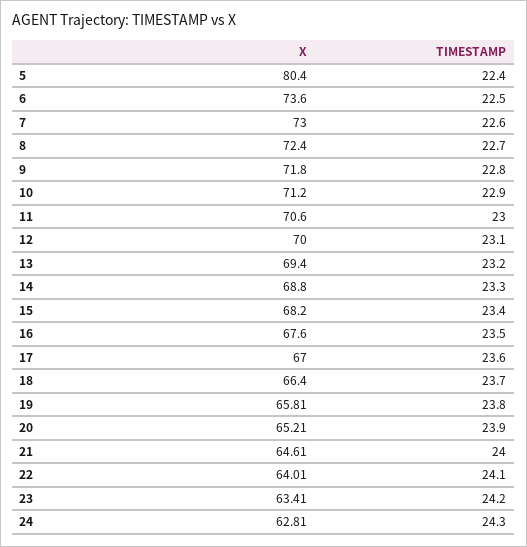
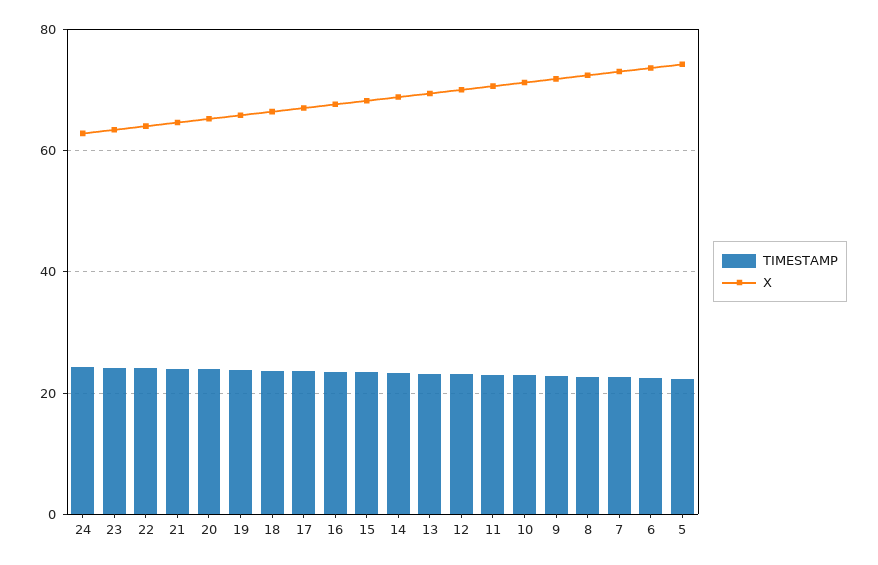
X, 5: 80.4 -> 74

